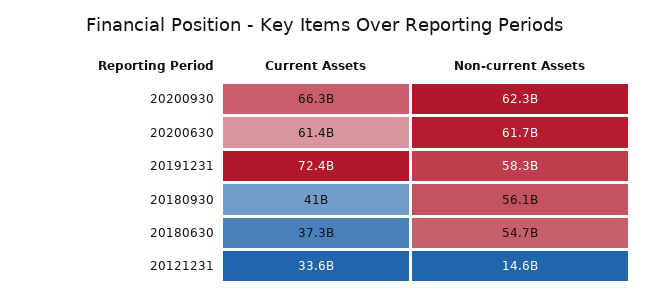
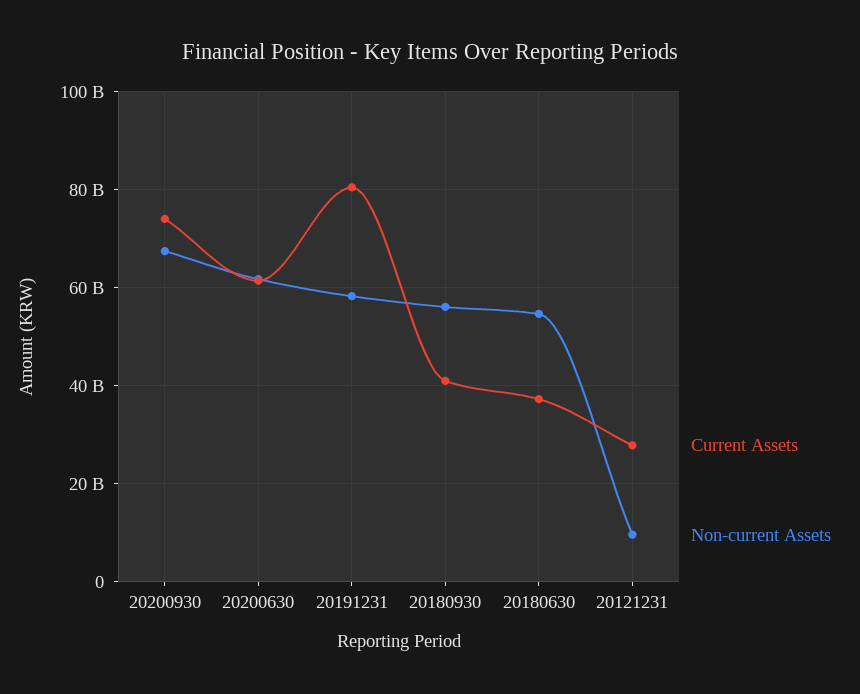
Current Assets, 20200930: 66300000000 -> 74000000000
Non-current Assets, 20200930: 62300000000 -> 68000000000
Current Assets, 20191231: 72400000000 -> 80000000000
Current Assets, 20121231: 33600000000 -> 28000000000
Non-current Assets, 20121231: 14600000000 -> 10000000000

